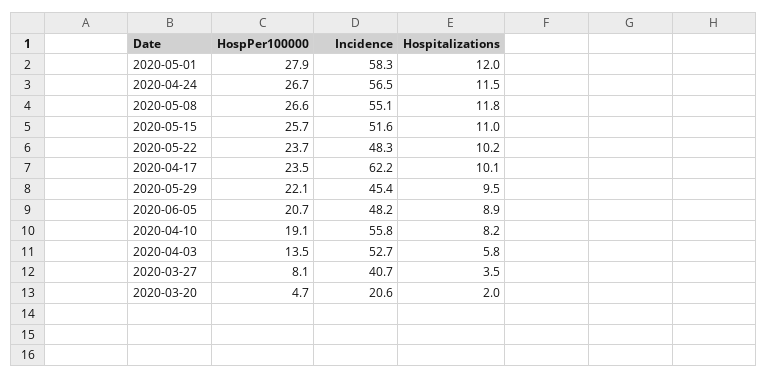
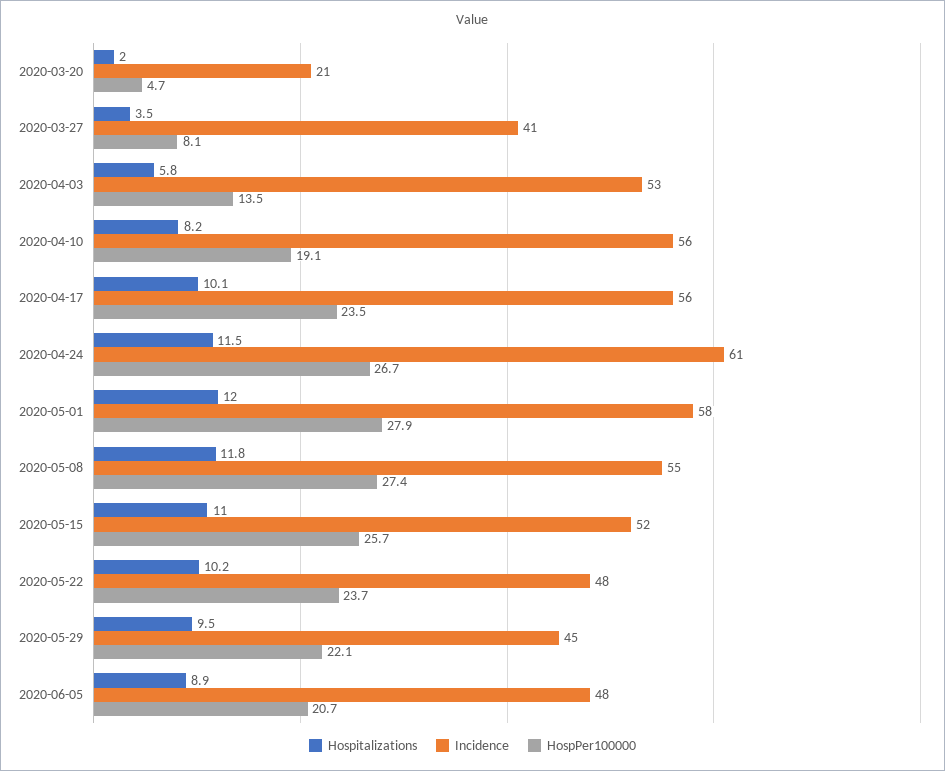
Incidence, 2020-04-24: 56.5 -> 61
HospPer100000, 2020-05-08: 26.6 -> 27.4
Incidence, 2020-04-17: 62.2 -> 56

